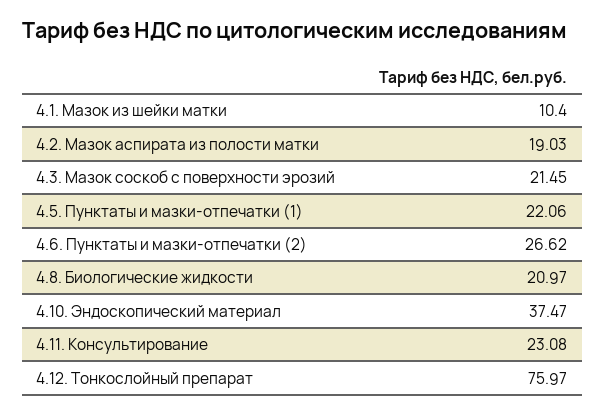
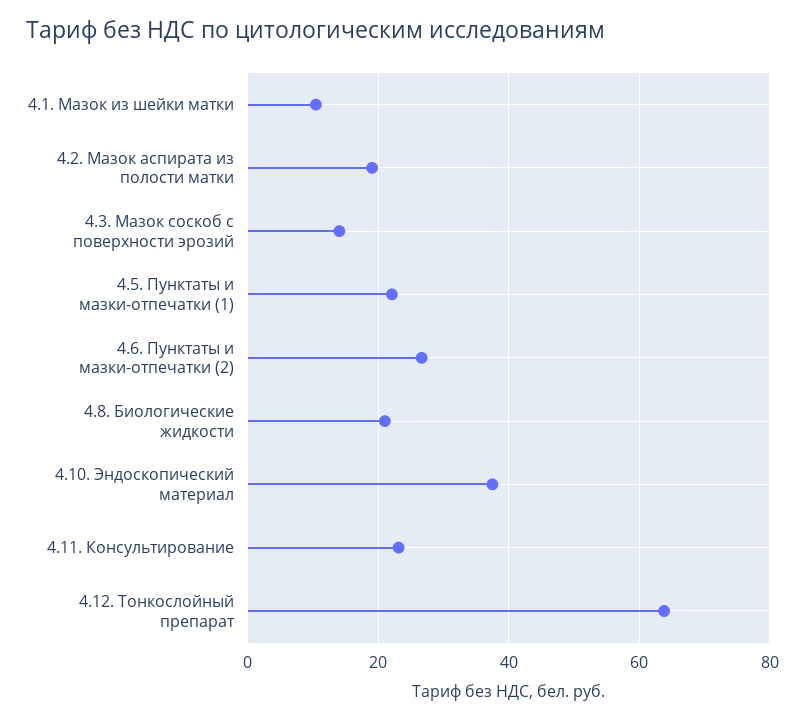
4.3. Мазок соскоб с поверхности эрозий: 21.45 -> 14
4.12. Тонкослойный препарат: 75.97 -> 64

